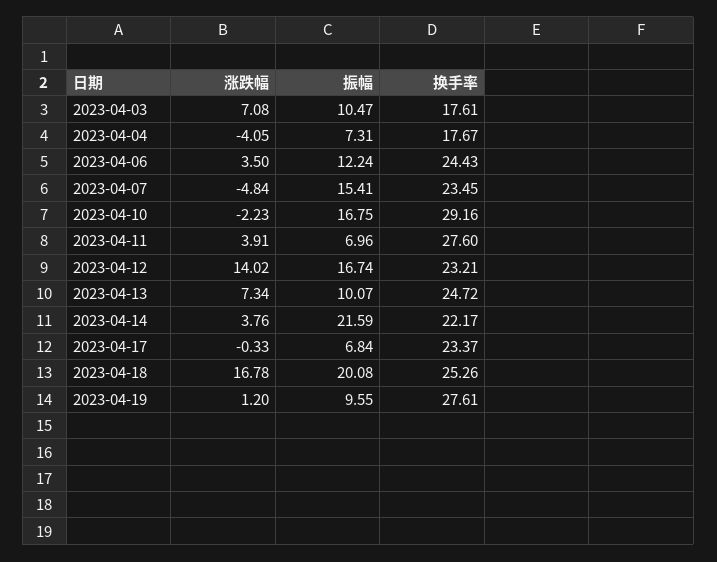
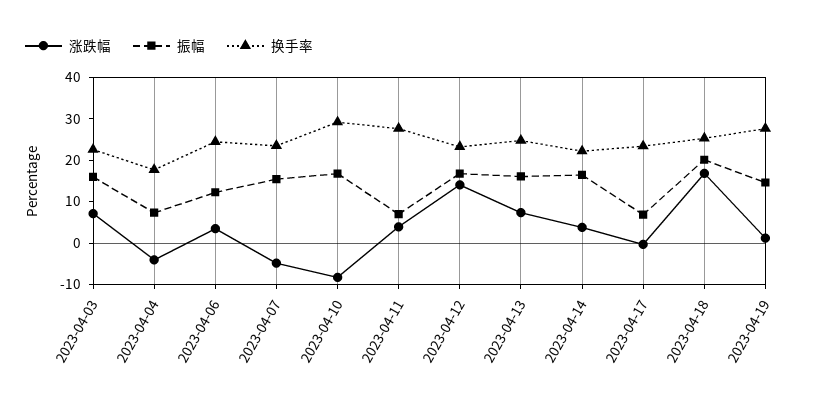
振幅, 2023-04-03: 10.47 -> 16
换手率, 2023-04-03: 17.61 -> 22
涨跌幅, 2023-04-10: -2.23 -> -8
振幅, 2023-04-13: 10.07 -> 16
振幅, 2023-04-14: 21.59 -> 16
振幅, 2023-04-19: 9.55 -> 14

